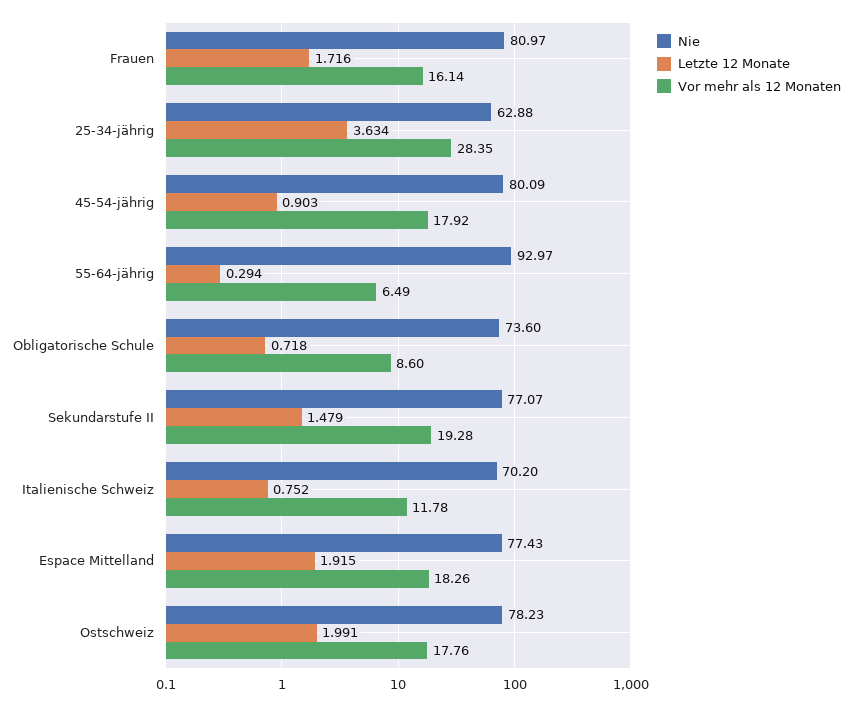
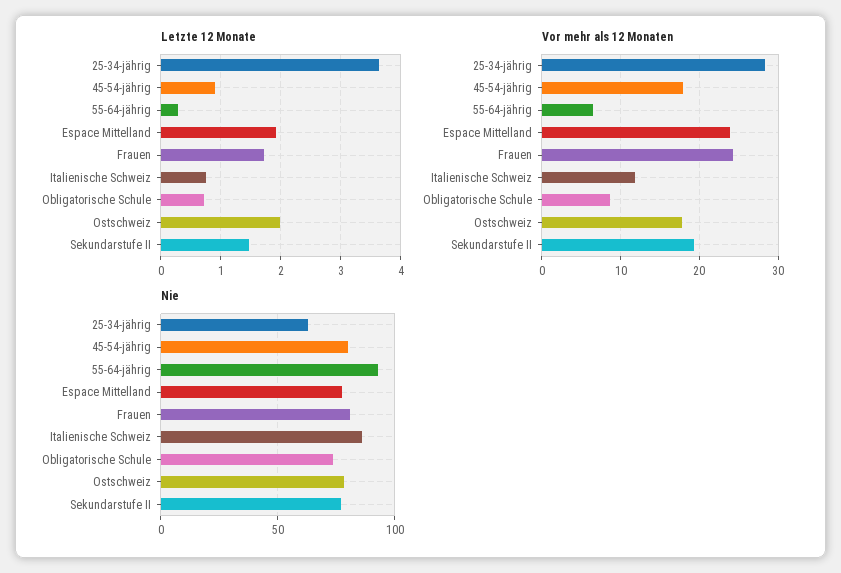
Vor mehr als 12 Monaten, Frauen: 16.14 -> 24
Nie, Italienische Schweiz: 70.2 -> 85
Vor mehr als 12 Monaten, Espace Mittelland: 18.26 -> 24

